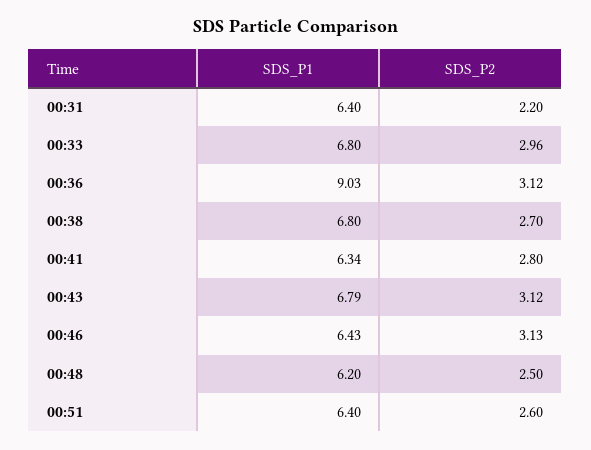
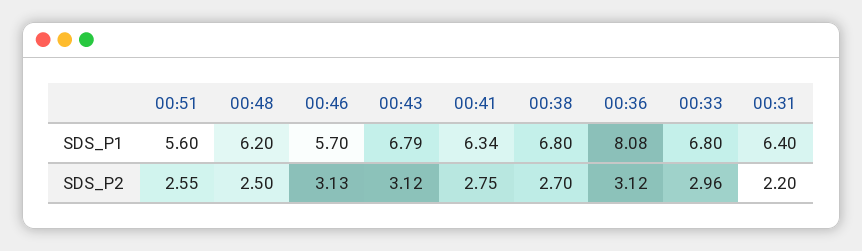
SDS_P1, 00:36: 9.03 -> 8.08
SDS_P2, 00:41: 2.8 -> 2.75
SDS_P1, 00:46: 6.43 -> 5.7
SDS_P1, 00:51: 6.4 -> 5.6
SDS_P2, 00:51: 2.6 -> 2.55

